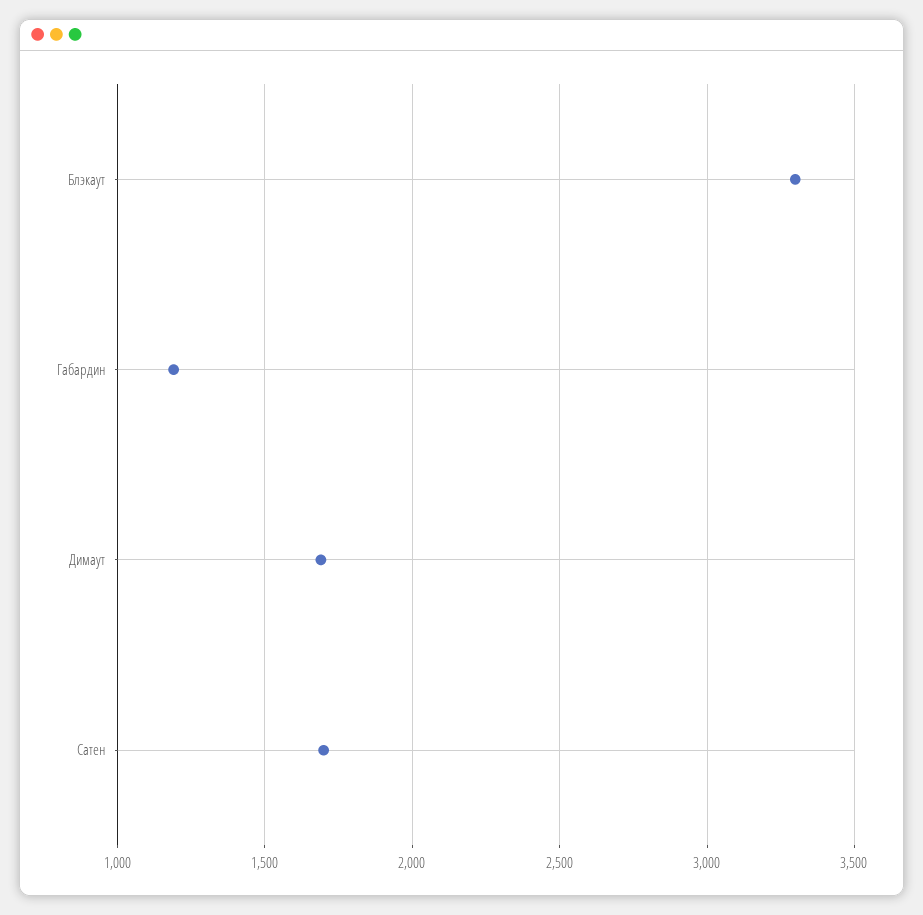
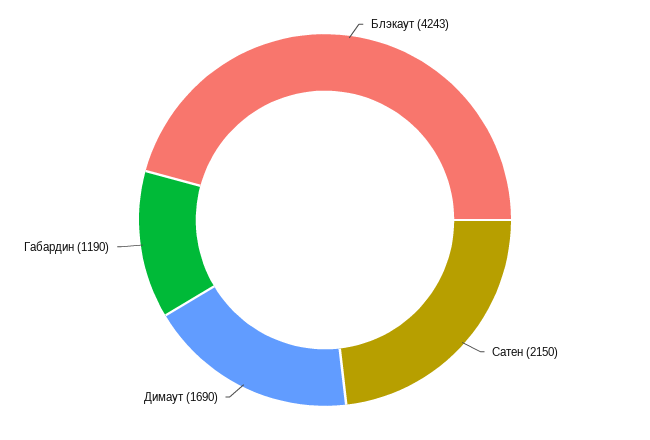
Блэкаут: 3300 -> 4243
Сатен: 1700 -> 2150

